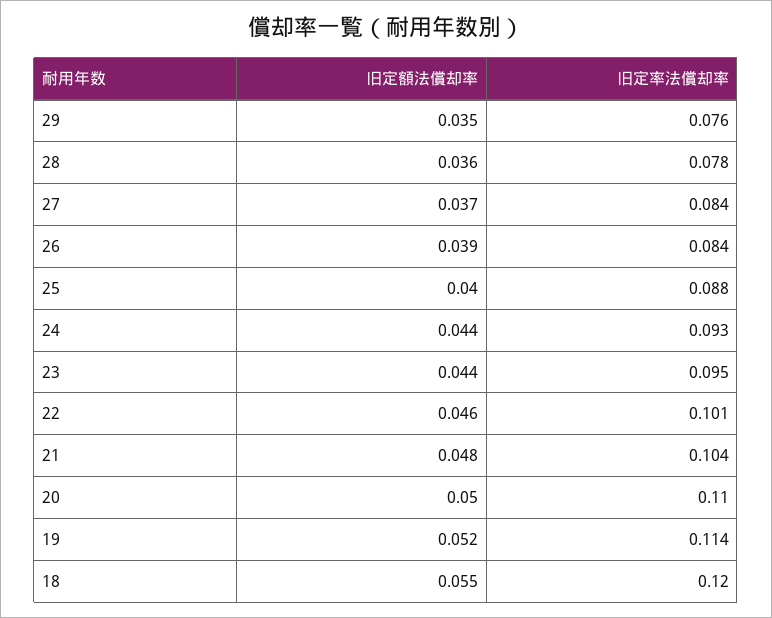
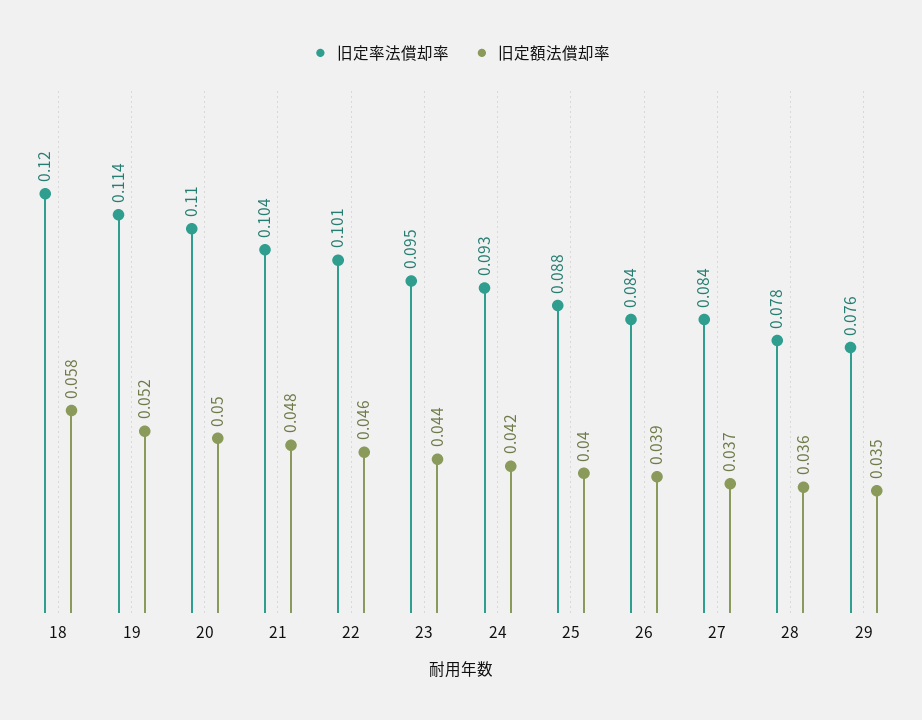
旧定額法償却率, 24: 0.044 -> 0.042
旧定額法償却率, 18: 0.055 -> 0.058

